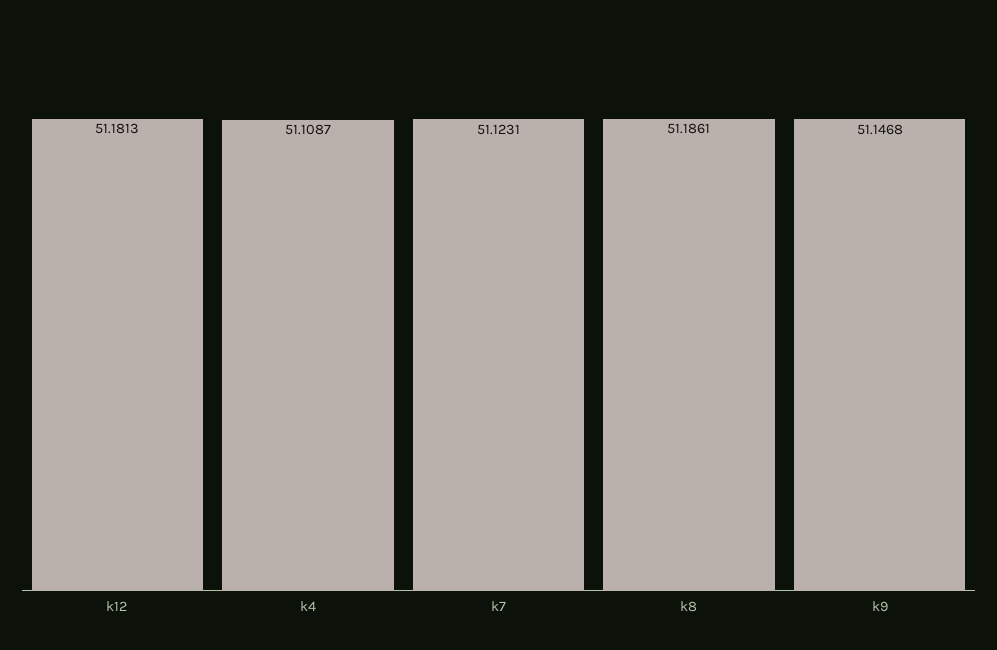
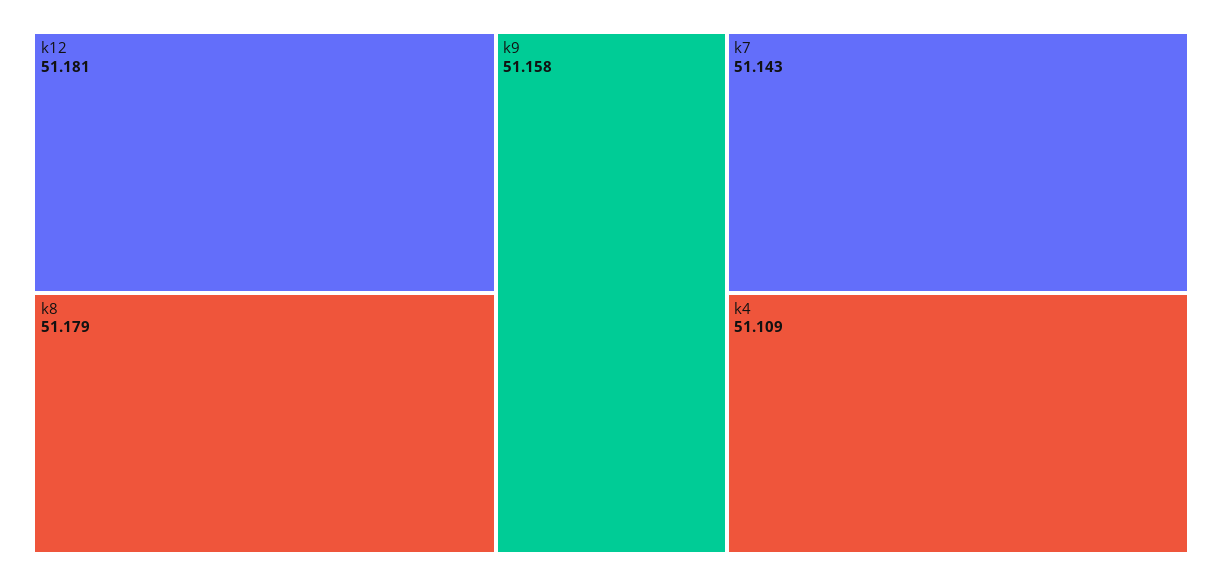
k7: 51.1231 -> 51.143
k8: 51.1861 -> 51.179
k9: 51.1468 -> 51.158

